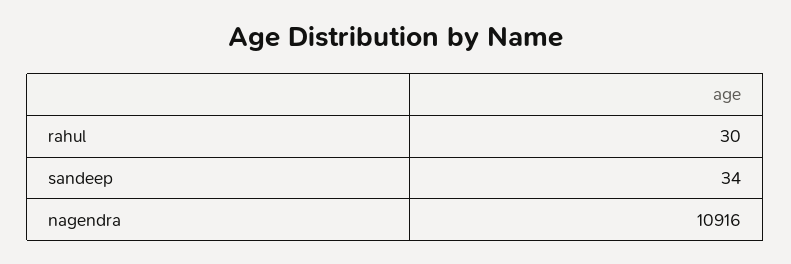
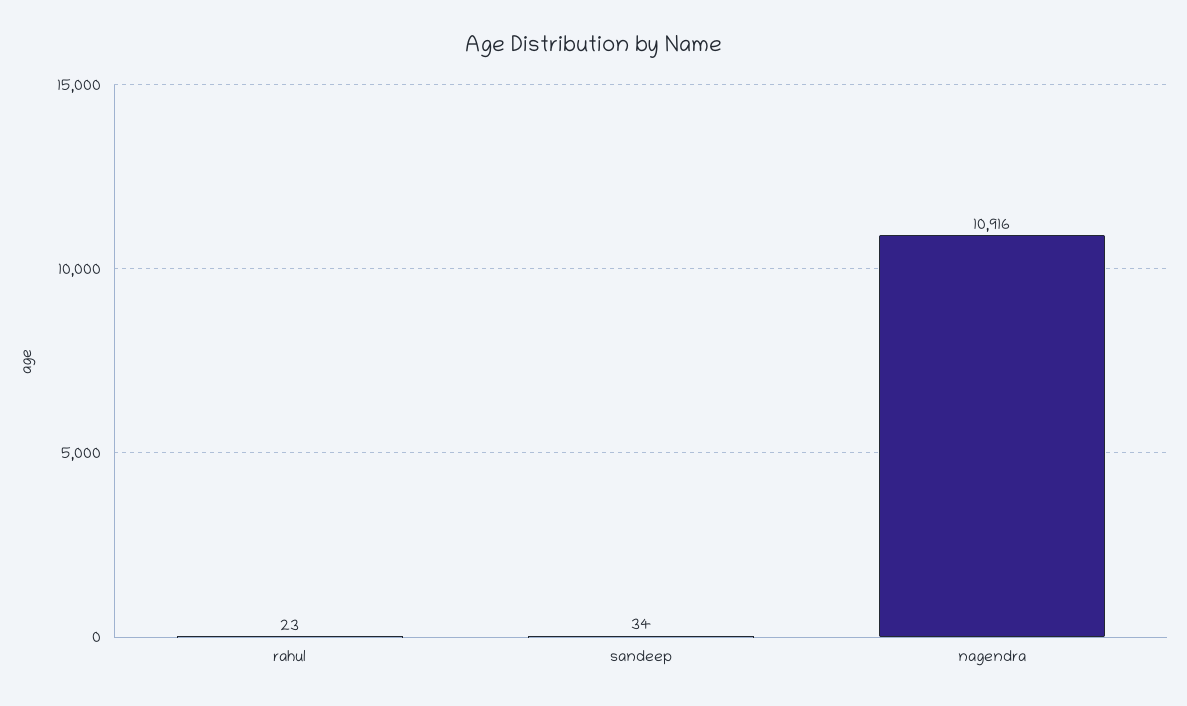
rahul: 30 -> 23

